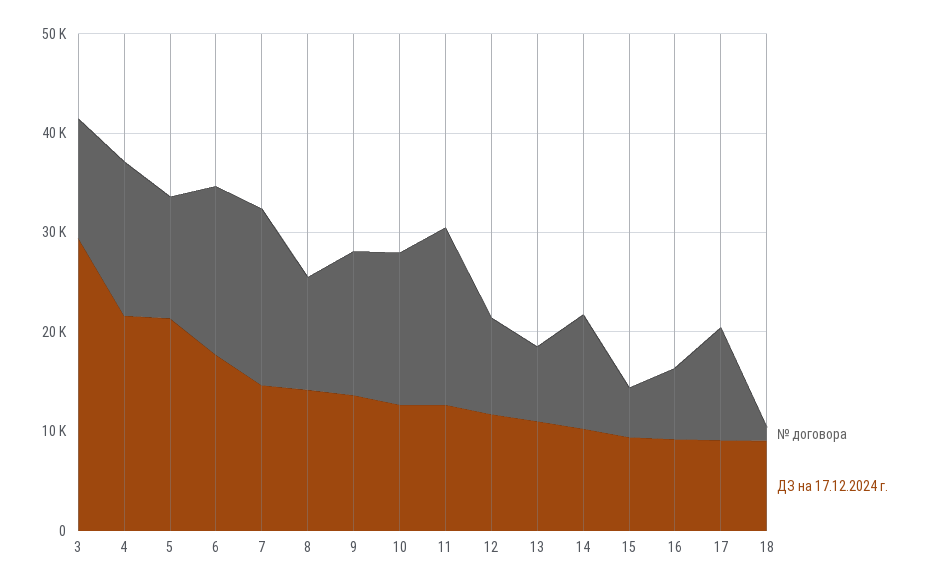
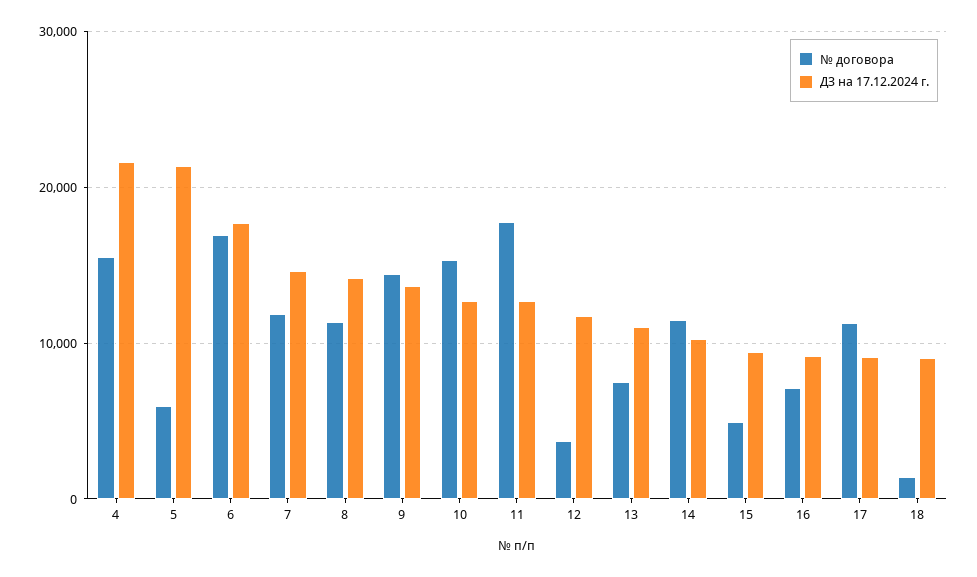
№ договора, 3: 12000 -> none
ДЗ на 17.12.2024 г., 3: 30000 -> none
№ договора, 5: 12000 -> 6000
№ договора, 7: 18000 -> 12000
№ договора, 12: 10000 -> 4000

